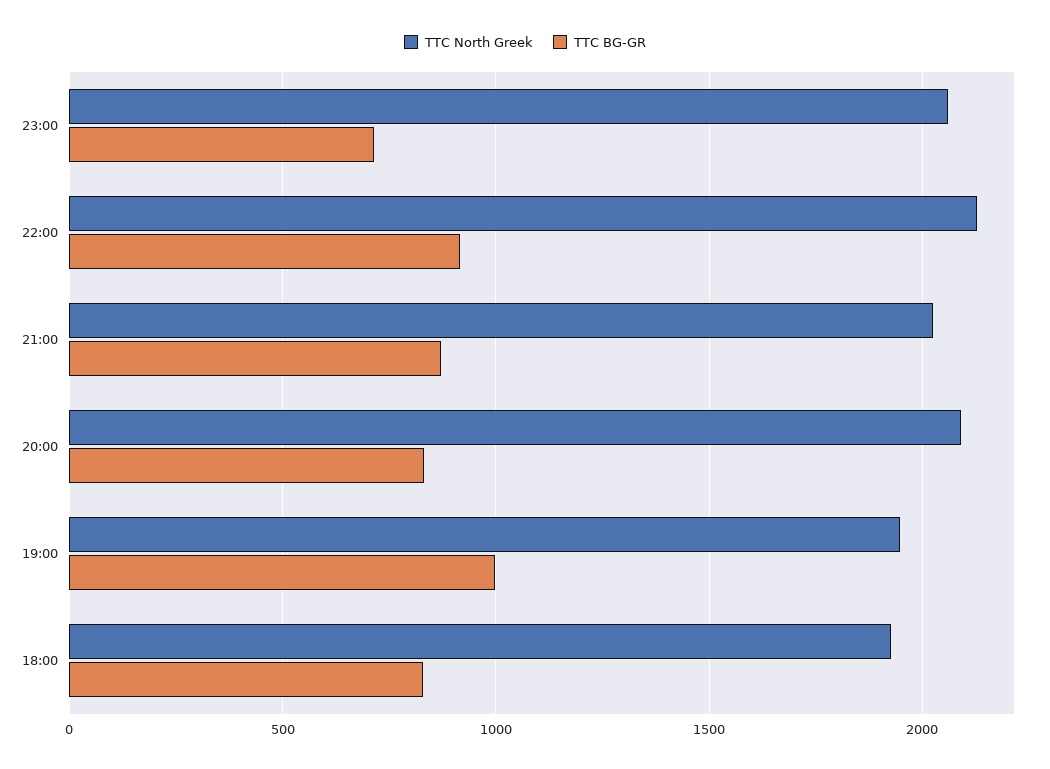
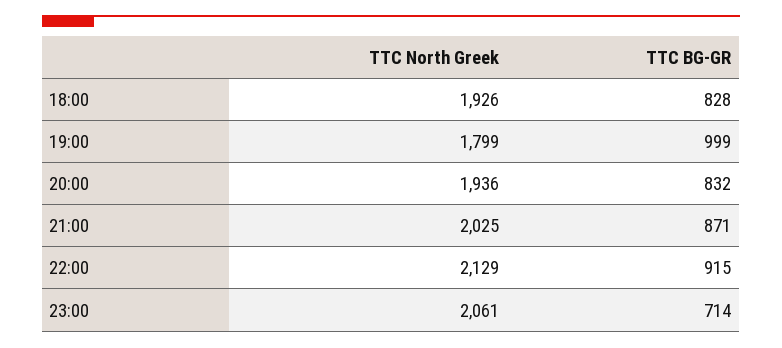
TTC North Greek, 20:00: 2100 -> 1936
TTC North Greek, 19:00: 1950 -> 1799

